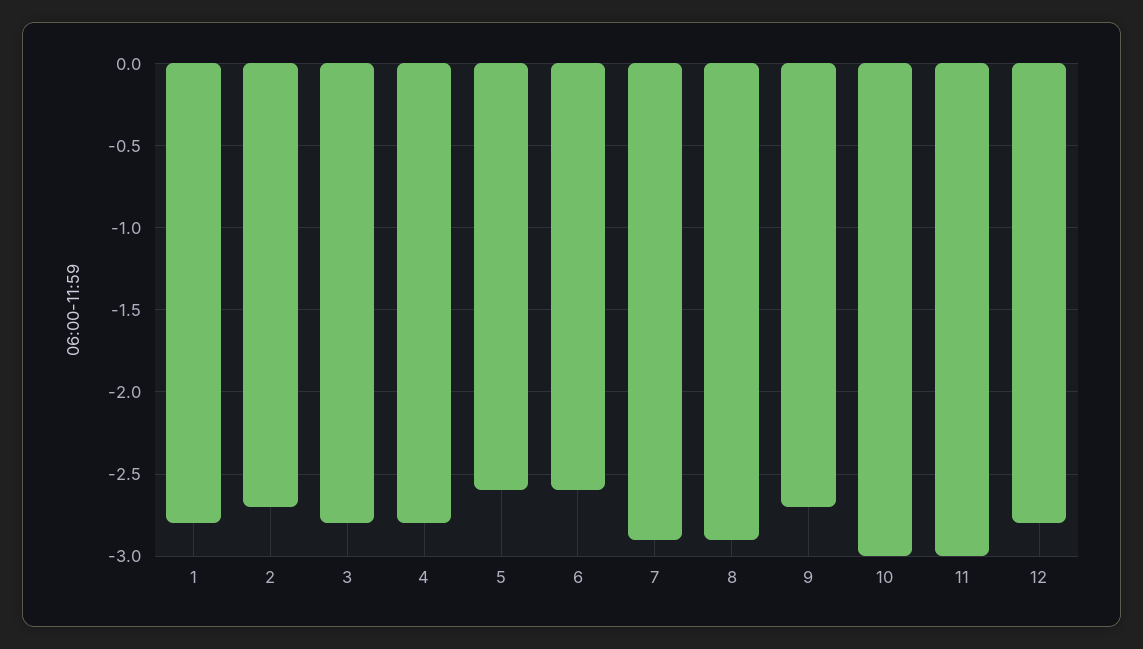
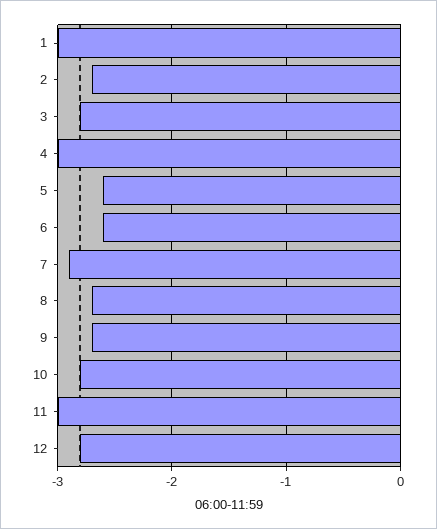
1: -2.8 -> -3
4: -2.8 -> -3
8: -2.9 -> -2.7
10: -3 -> -2.8

